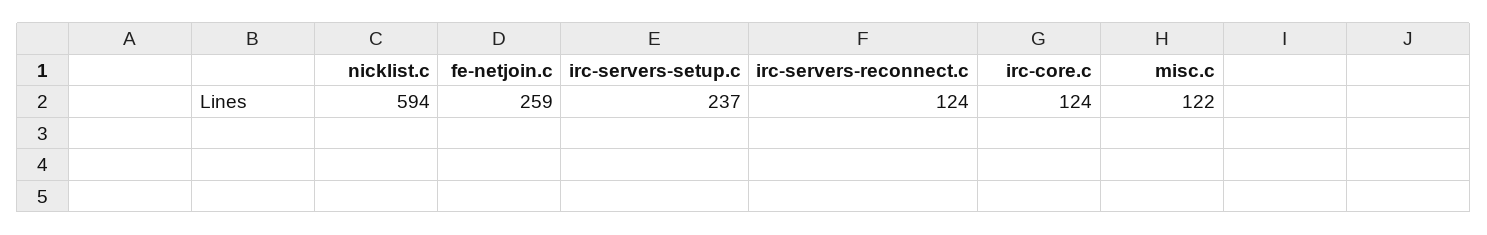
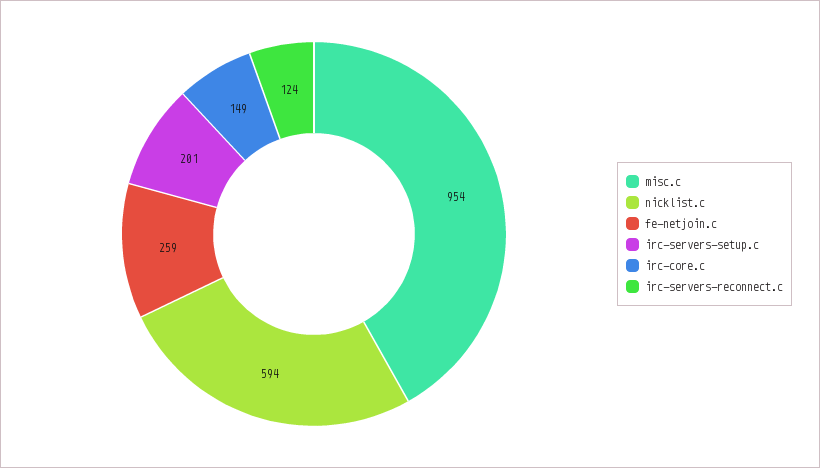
irc-servers-setup.c: 237 -> 201
irc-core.c: 124 -> 149
misc.c: 122 -> 954

